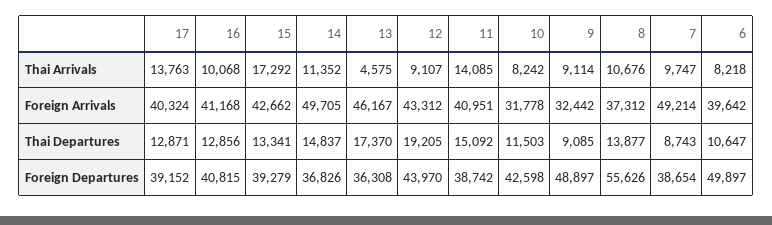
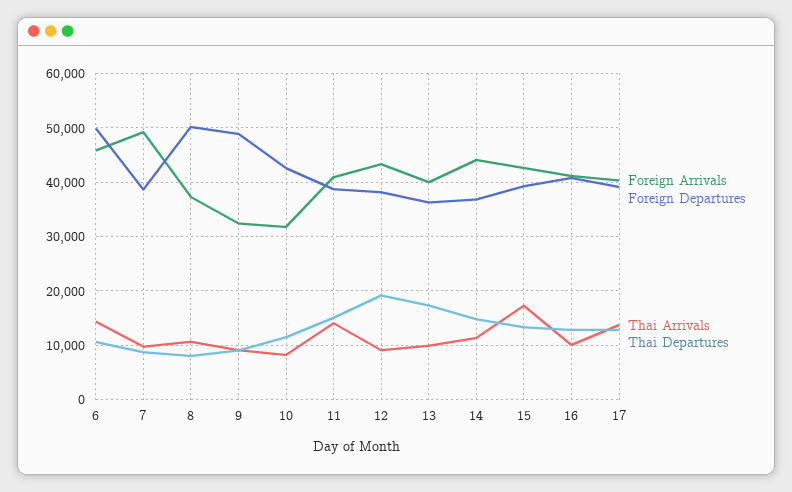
Thai Arrivals, 13: 4575 -> 10000
Thai Arrivals, 6: 8218 -> 14000
Foreign Arrivals, 14: 49705 -> 44000
Foreign Arrivals, 13: 46167 -> 40000
Foreign Arrivals, 6: 39642 -> 46000
Thai Departures, 8: 13877 -> 8000
Foreign Departures, 12: 43970 -> 38000
Foreign Departures, 8: 55626 -> 50000

